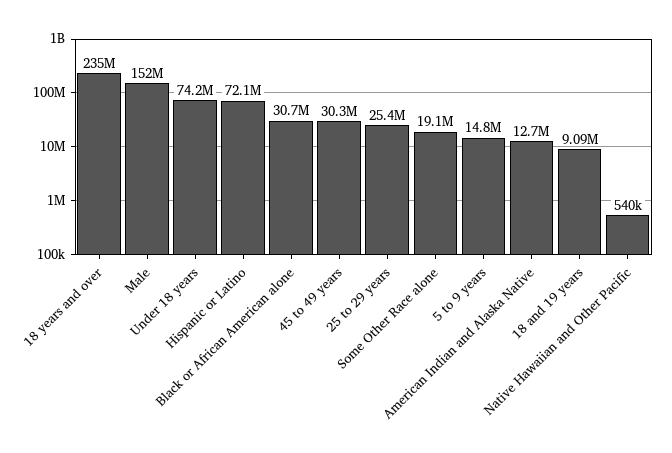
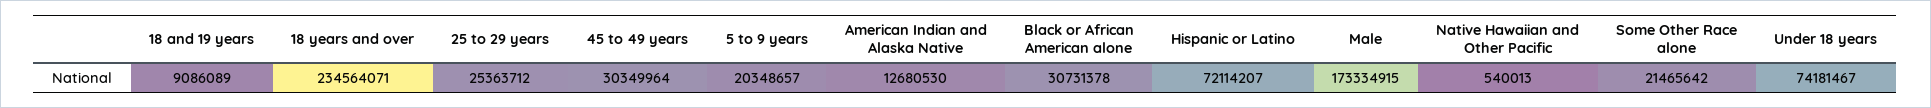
Male: 152000000 -> 173334915
Some Other Race alone: 19100000 -> 21465642
5 to 9 years: 14800000 -> 20348657

